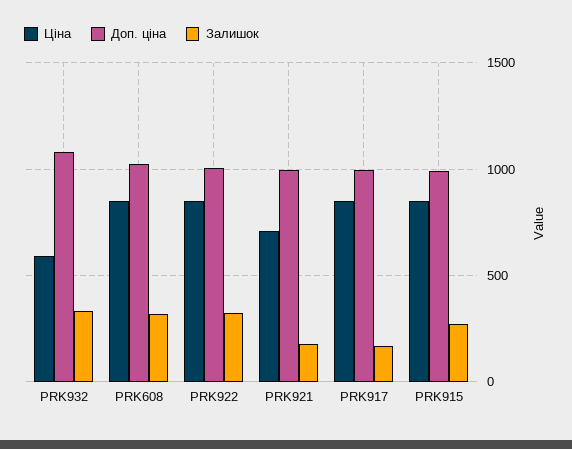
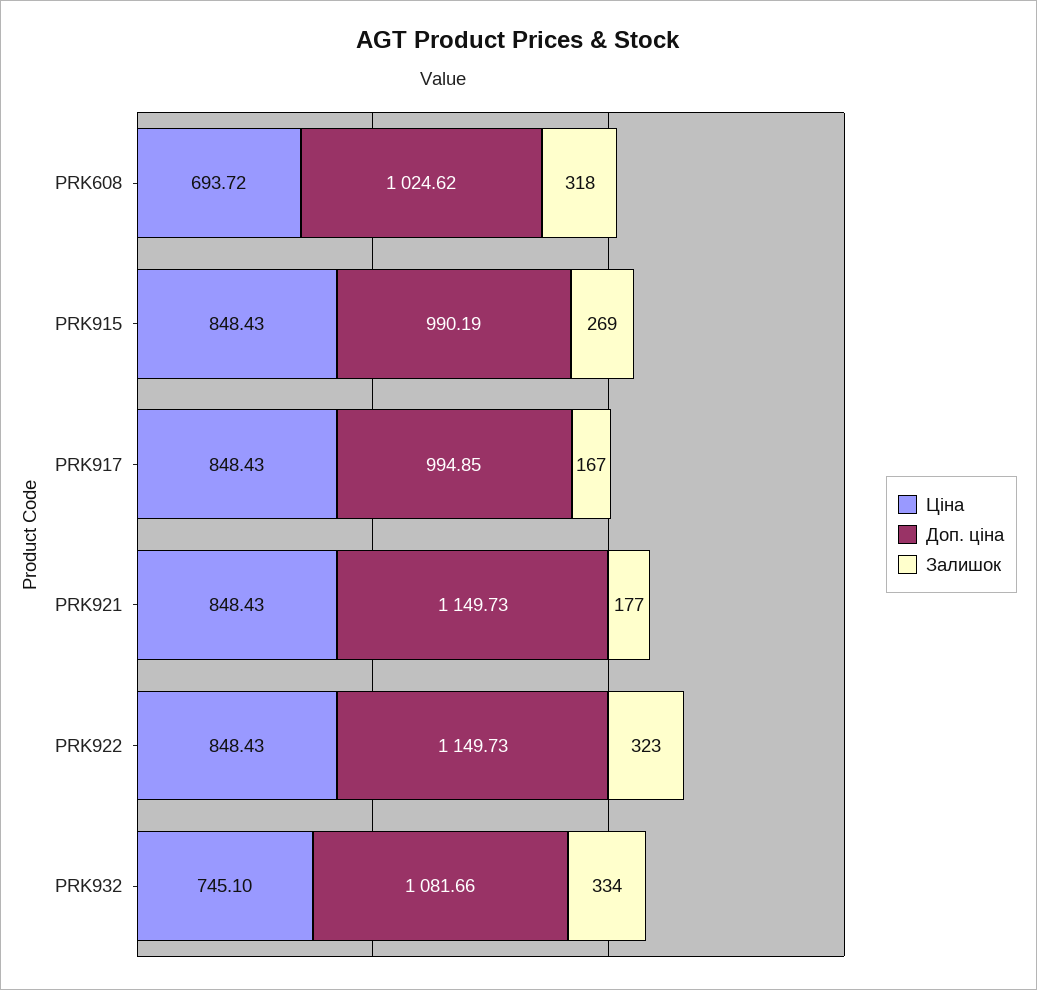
Ціна, PRK932: 600 -> 745.1
Ціна, PRK608: 850 -> 693.72
Доп. ціна, PRK922: 1000 -> 1149.73
Ціна, PRK921: 700 -> 848.43
Доп. ціна, PRK921: 1000 -> 1149.73

